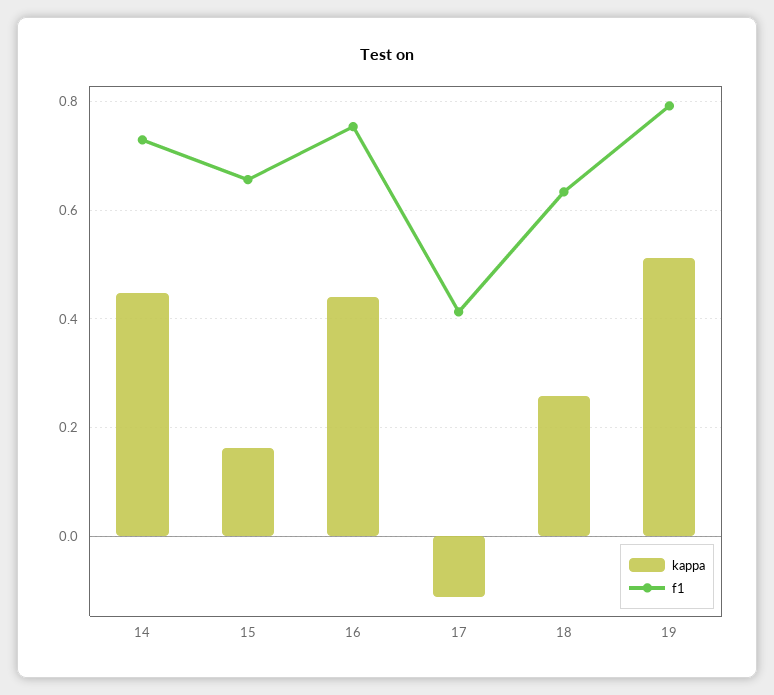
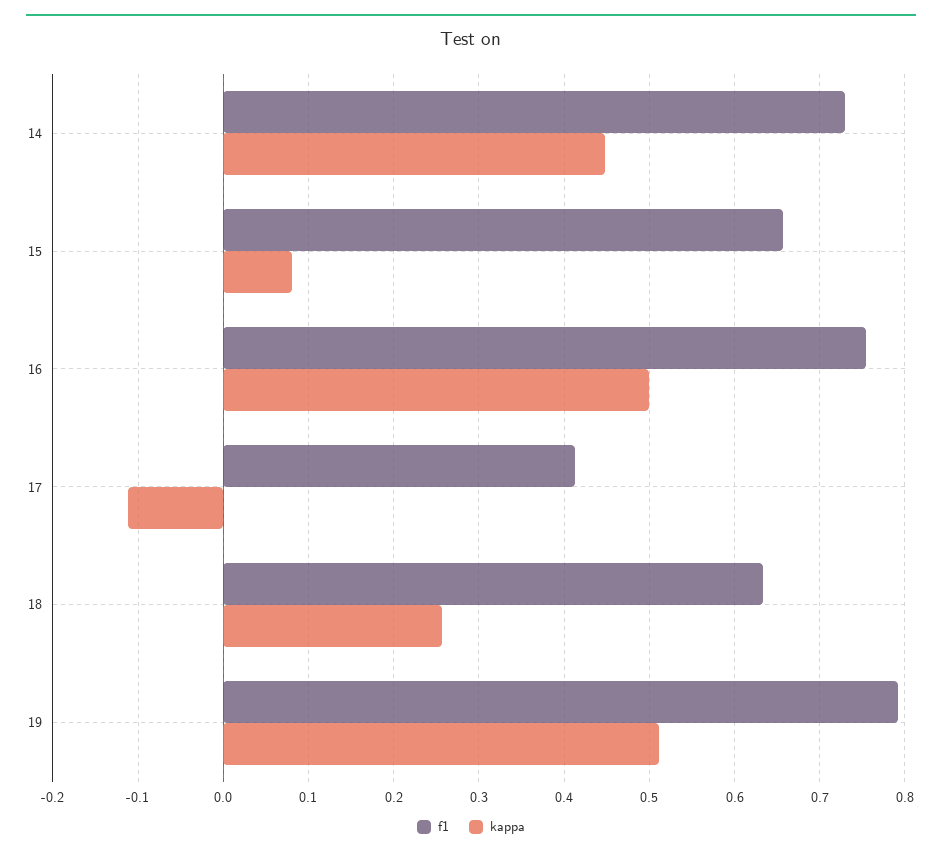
kappa, 15: 0.16 -> 0.08
kappa, 16: 0.44 -> 0.5

